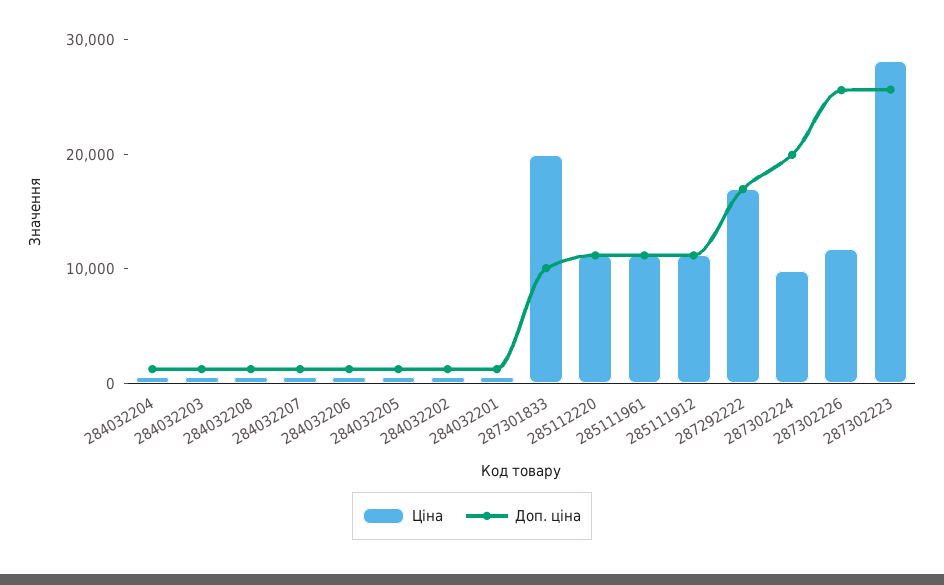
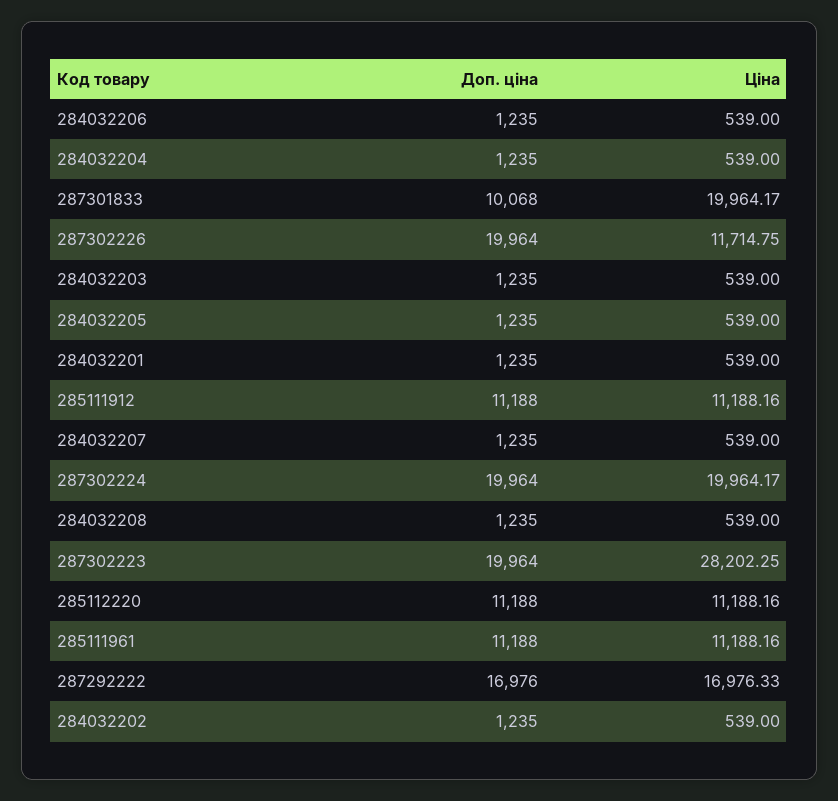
Ціна, 287302224: 10000 -> 19964.17
Доп. ціна, 287302226: 26000 -> 19964
Доп. ціна, 287302223: 26000 -> 19964

